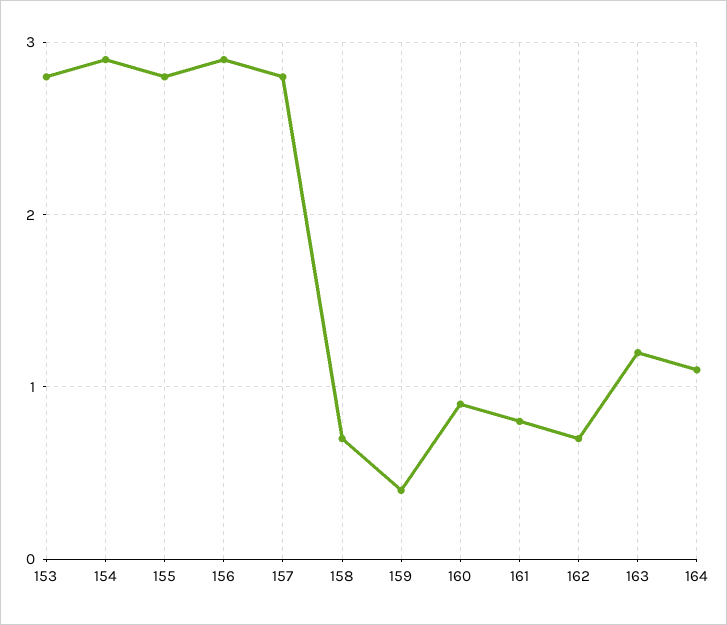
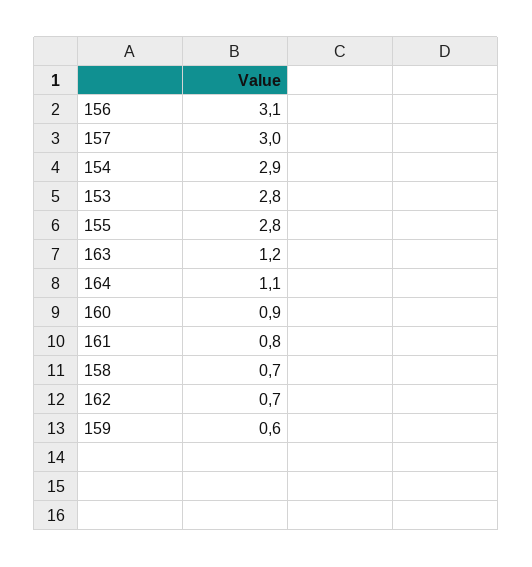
156: 2.9 -> 3.1
157: 2.8 -> 3
159: 0.4 -> 0.6

